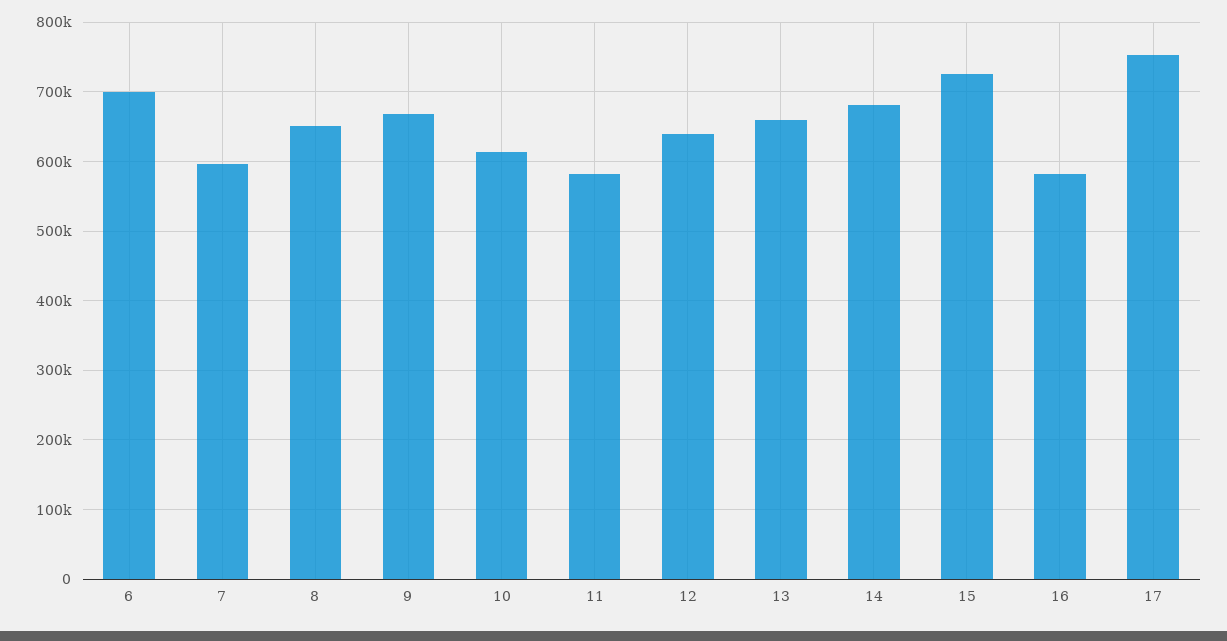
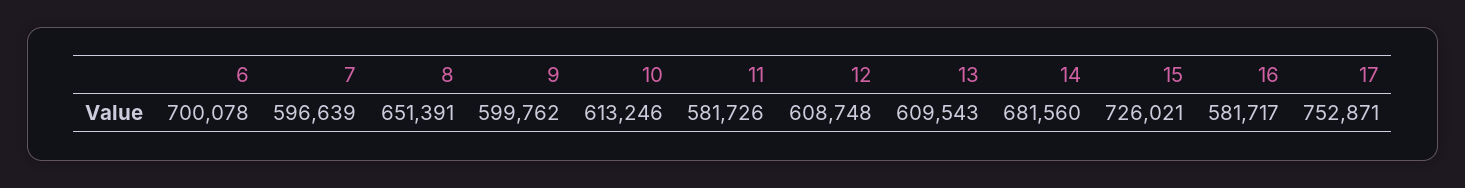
9: 670000 -> 599762
12: 640000 -> 608748
13: 660000 -> 609543

